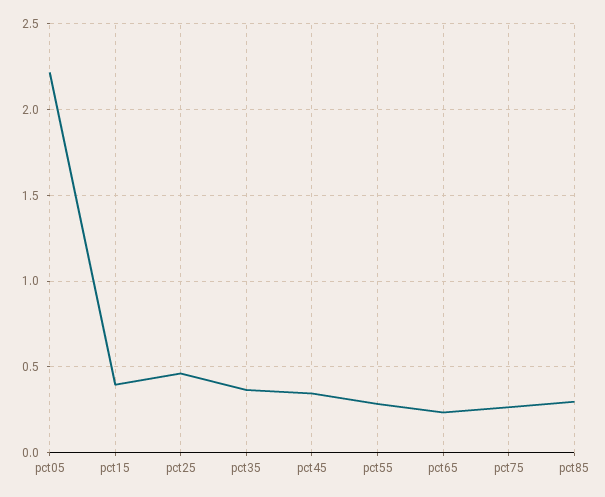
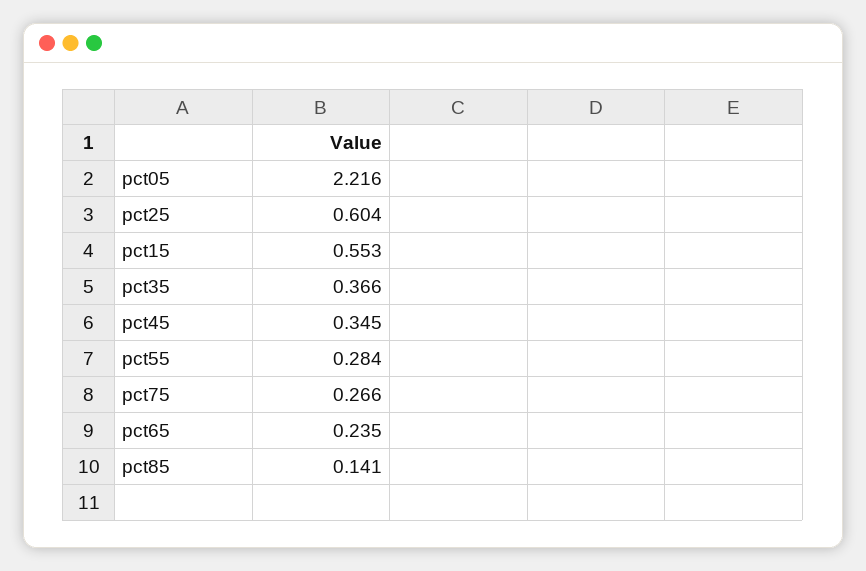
pct15: 0.4 -> 0.553
pct25: 0.45 -> 0.604
pct85: 0.3 -> 0.141

